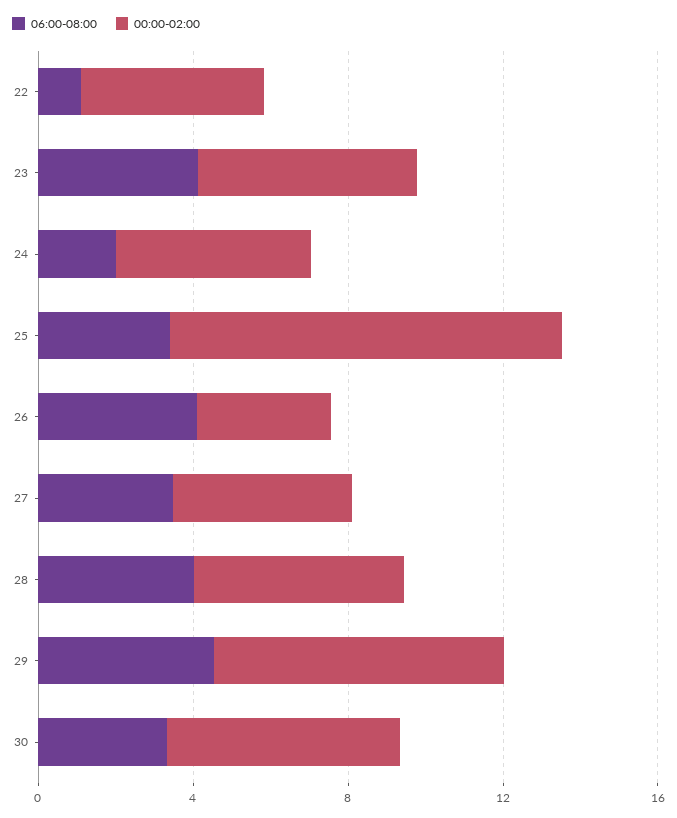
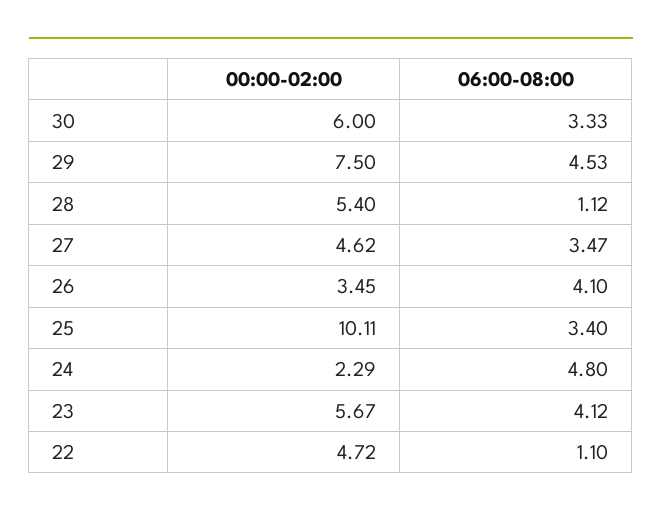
06:00-08:00, 24: 2 -> 4.8
00:00-02:00, 24: 5 -> 2.29
06:00-08:00, 28: 4 -> 1.12

